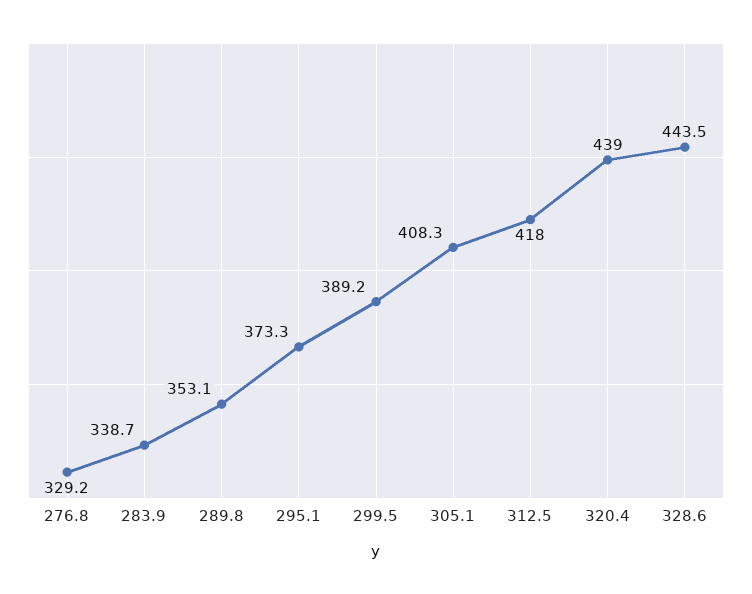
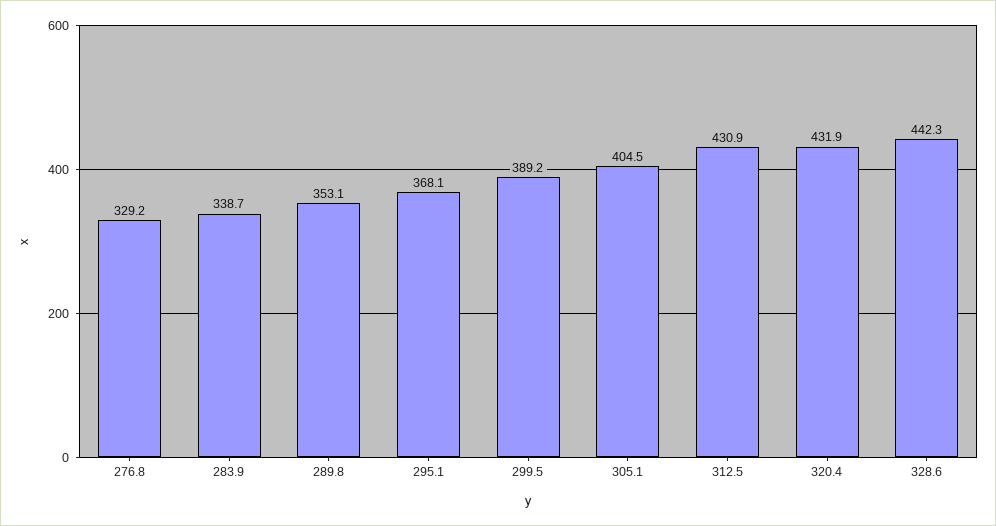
295.1: 373.3 -> 368.1
305.1: 408.3 -> 404.5
312.5: 418 -> 430.9
320.4: 439 -> 431.9
328.6: 443.5 -> 442.3

